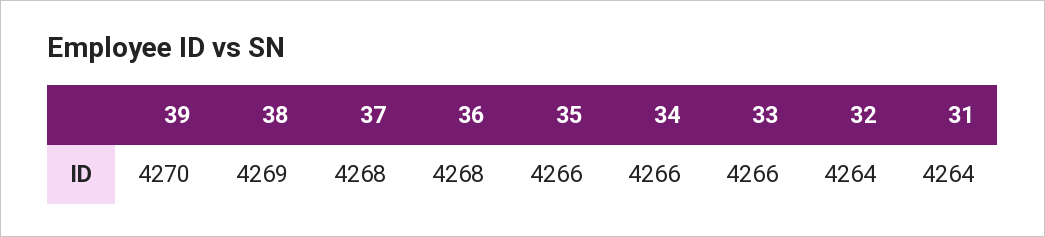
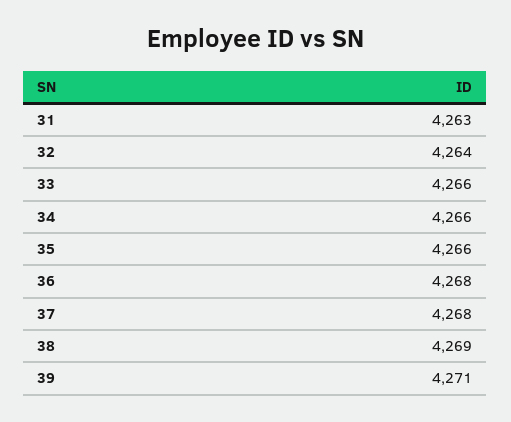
39: 4270 -> 4271
31: 4264 -> 4263

